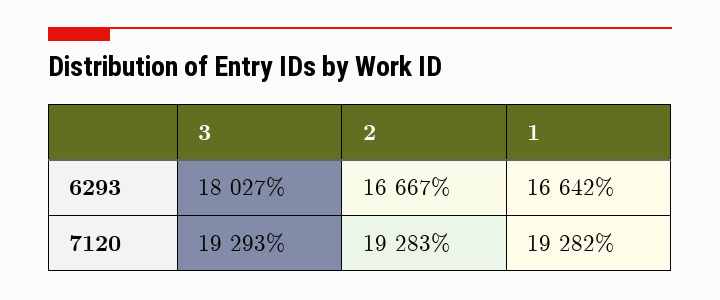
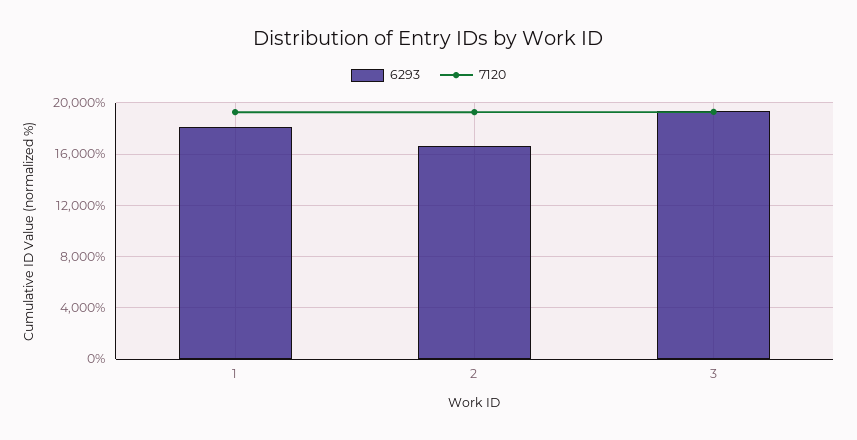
6293, 3: 18027 -> 19500
6293, 1: 16642 -> 18000

